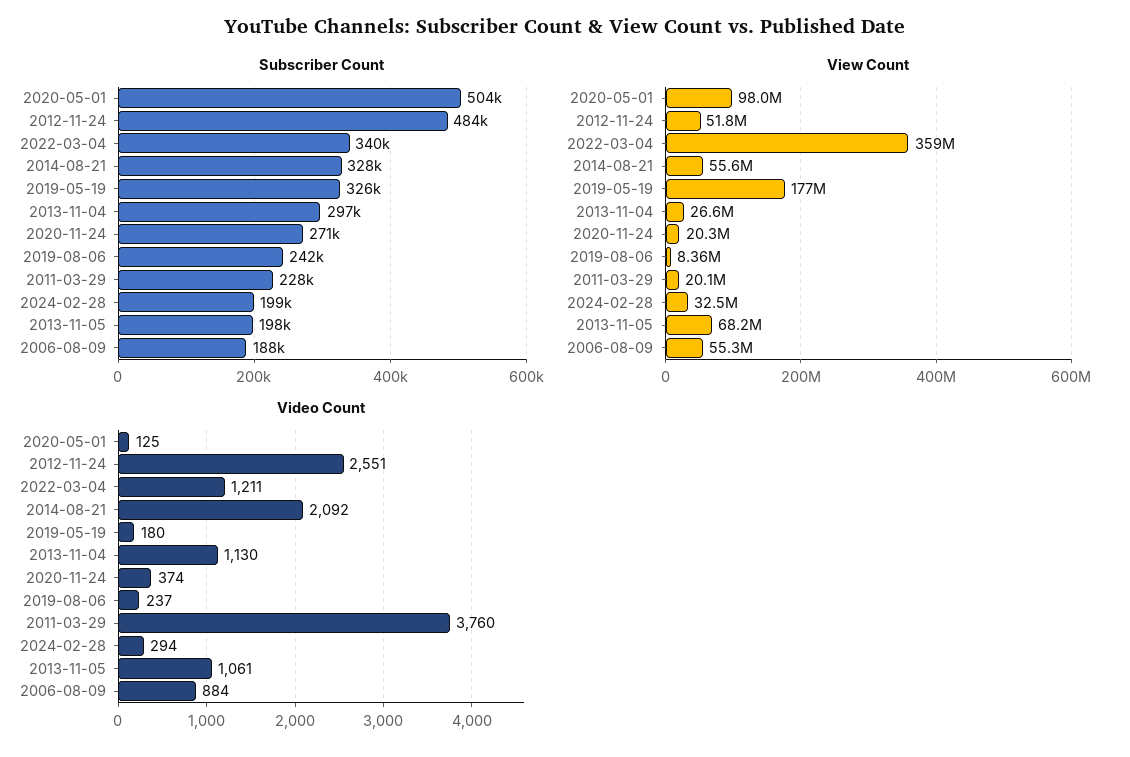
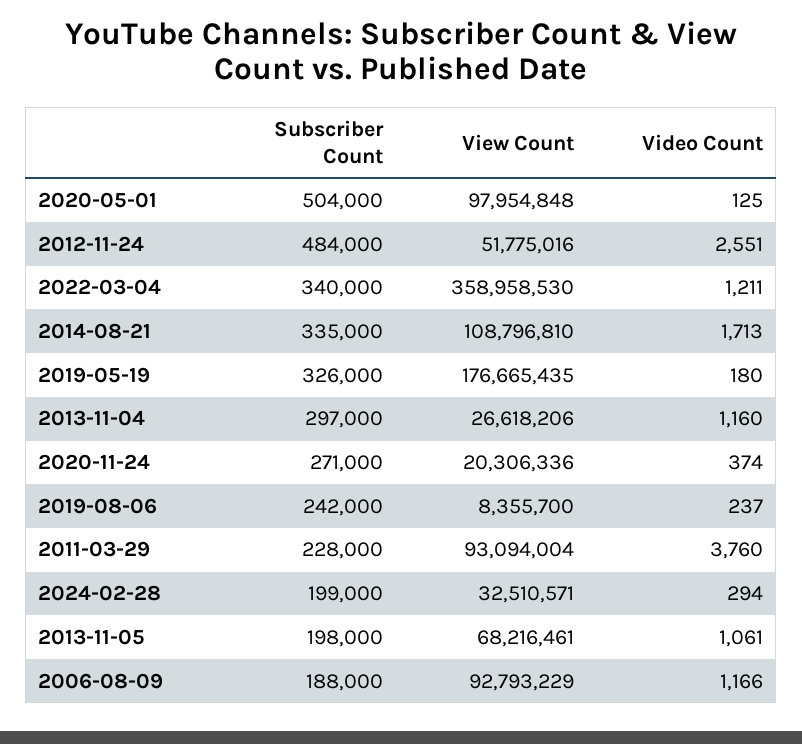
Subscriber Count, 2014-08-21: 328000 -> 335000
View Count, 2014-08-21: 55600000 -> 108796810
View Count, 2011-03-29: 20100000 -> 93094004
View Count, 2006-08-09: 55300000 -> 92793229
Video Count, 2014-08-21: 2092 -> 1713
Video Count, 2013-11-04: 1130 -> 1160
Video Count, 2006-08-09: 884 -> 1166

